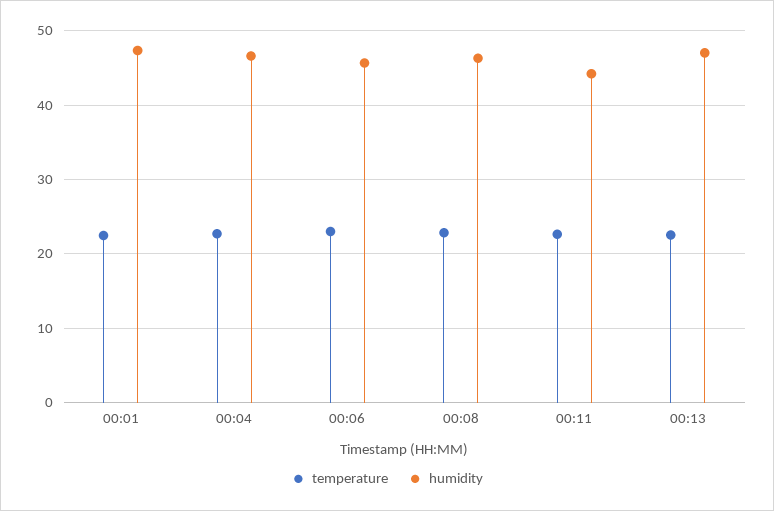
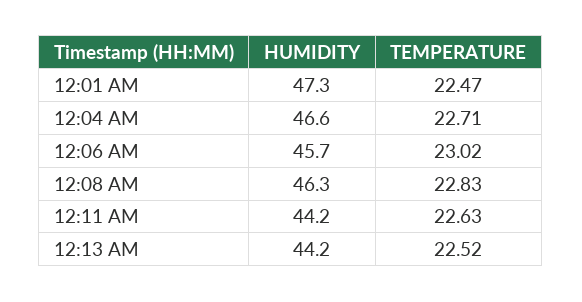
humidity, 00:13: 47 -> 44.2

